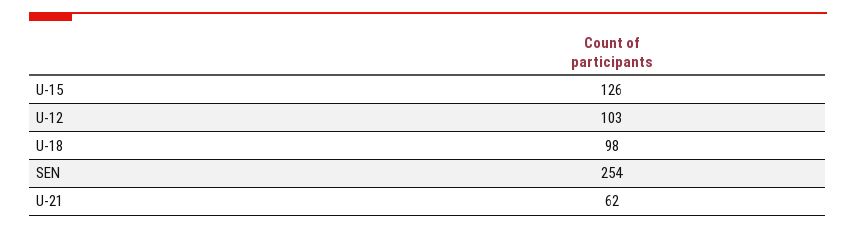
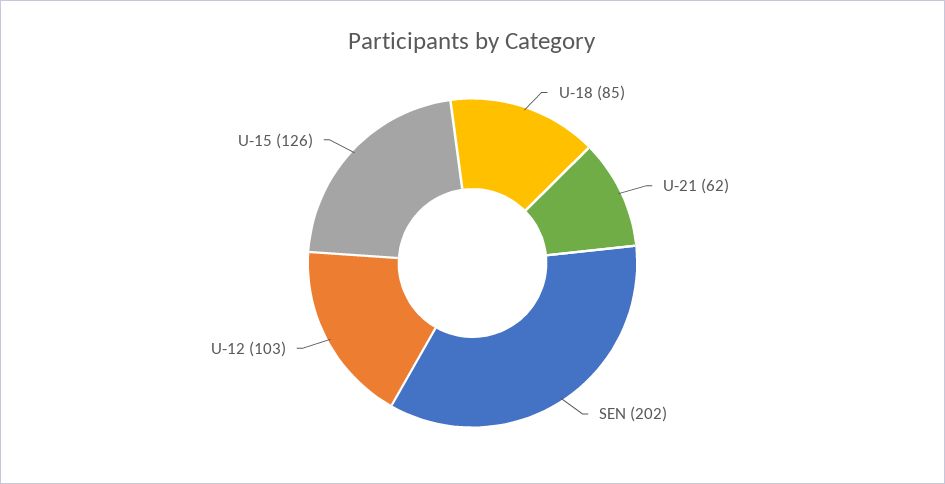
U-18: 98 -> 85
SEN: 254 -> 202

